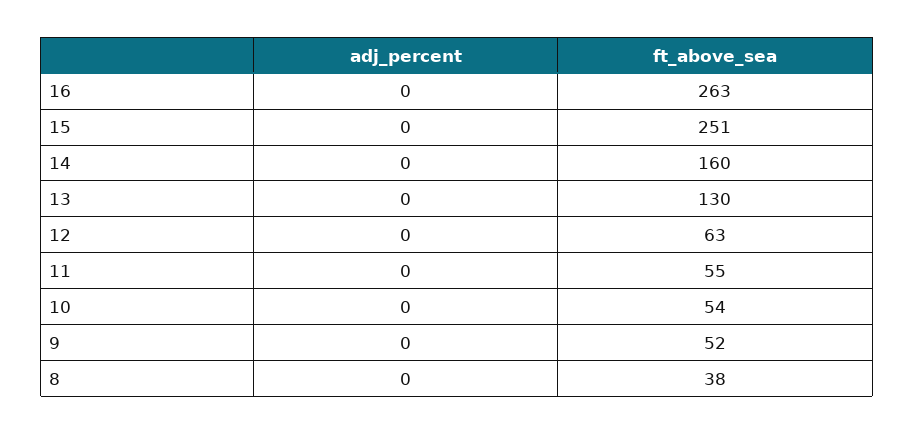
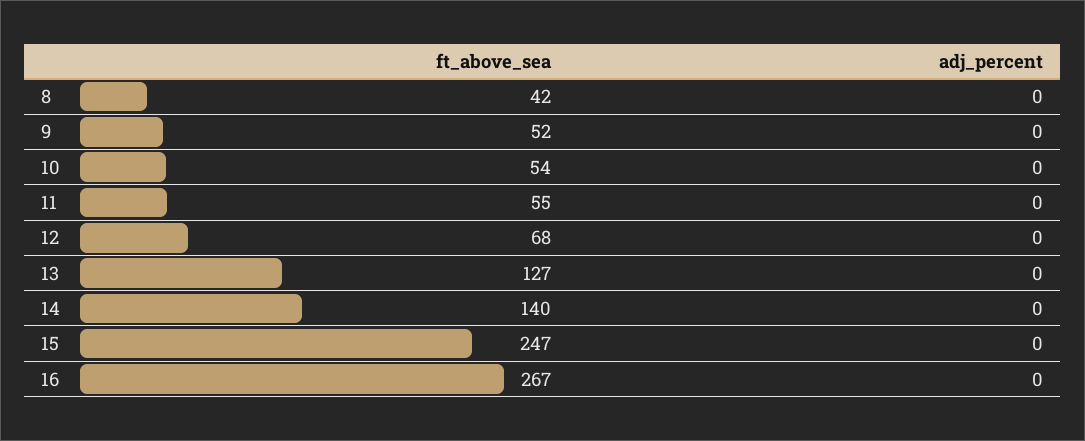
ft_above_sea, 16: 263 -> 267
ft_above_sea, 15: 251 -> 247
ft_above_sea, 14: 160 -> 140
ft_above_sea, 13: 130 -> 127
ft_above_sea, 12: 63 -> 68
ft_above_sea, 8: 38 -> 42

